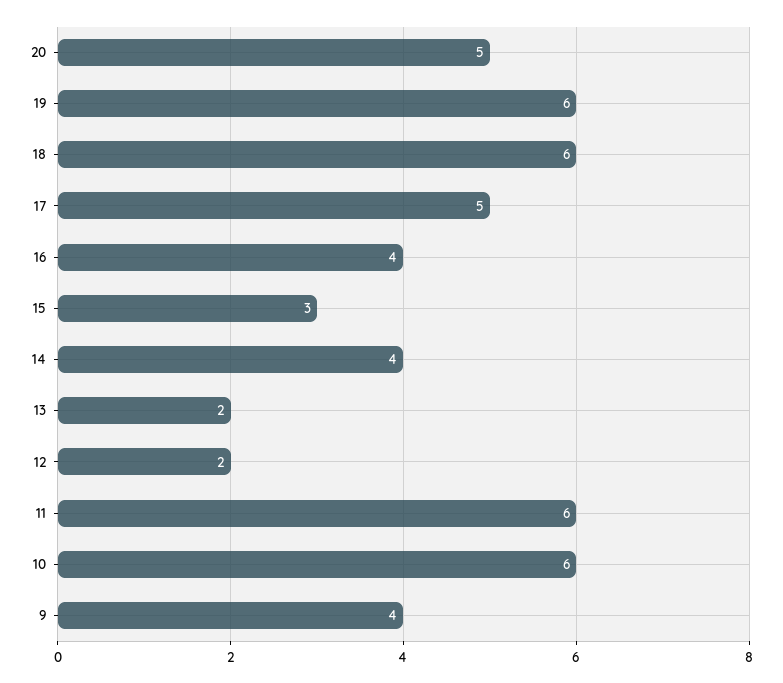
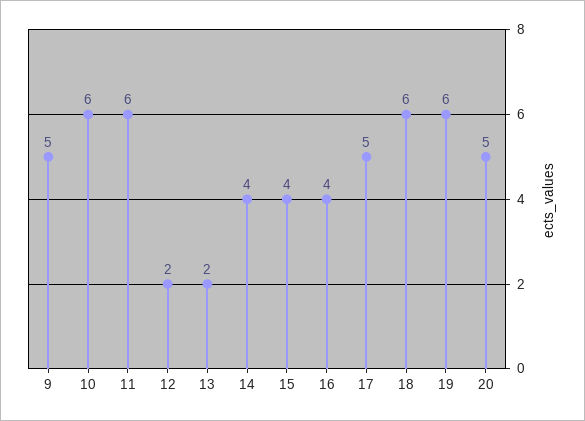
15: 3 -> 4
9: 4 -> 5

